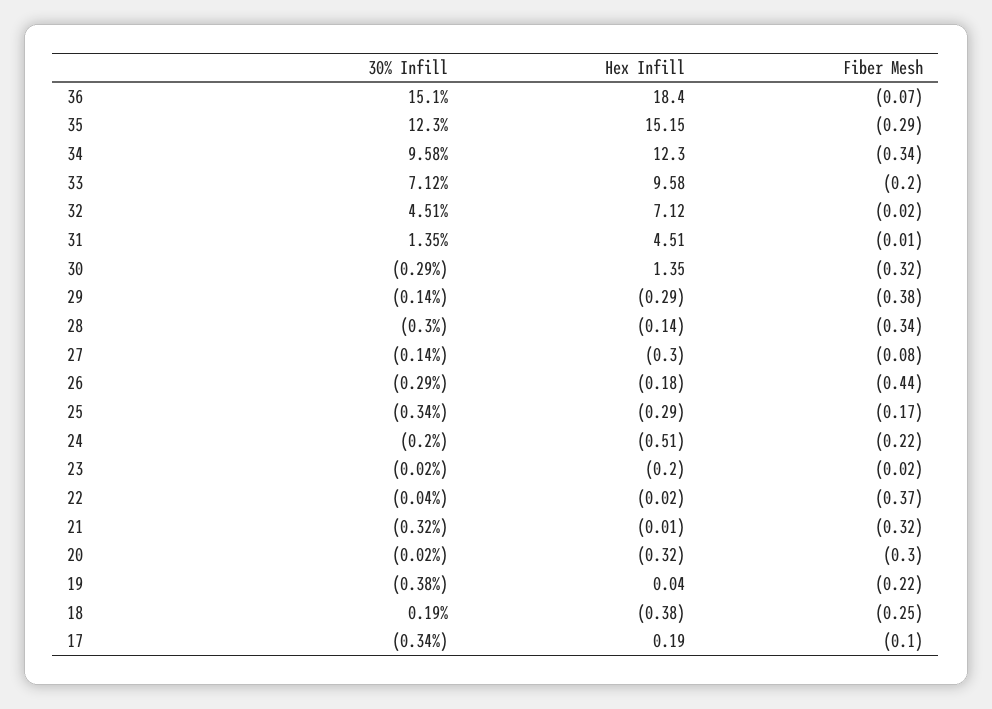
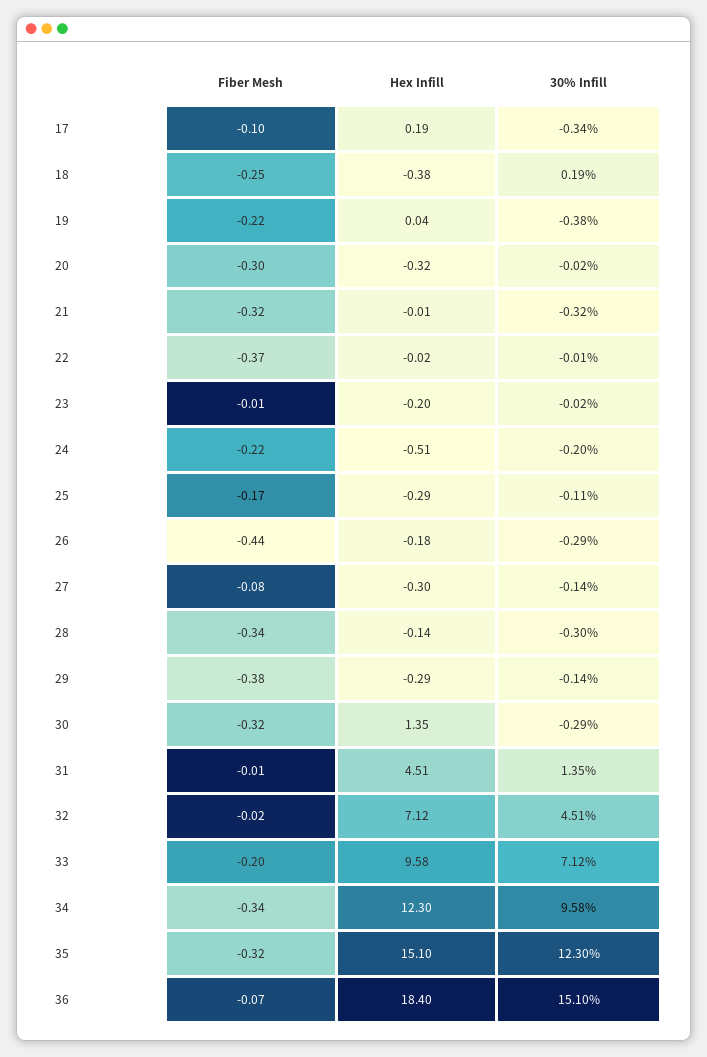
Hex Infill, 35: 15.15 -> 15.1
Fiber Mesh, 35: -0.29 -> -0.32
30% Infill, 25: -0.34 -> -0.11
Fiber Mesh, 23: -0.02 -> -0.01
30% Infill, 22: -0.04 -> -0.01

